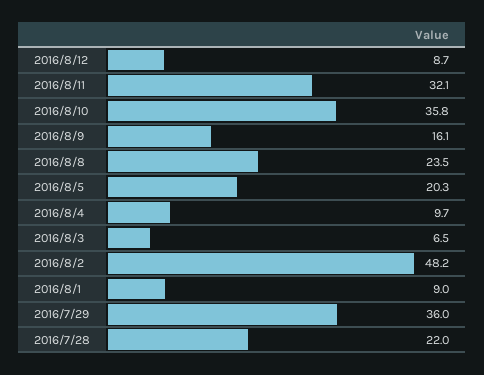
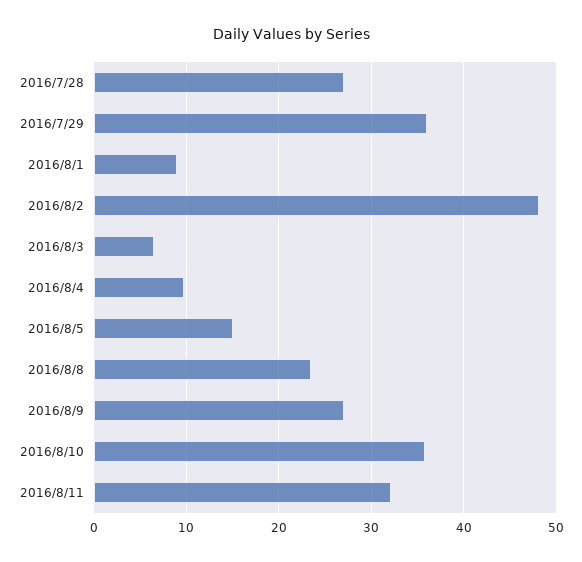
2016/8/12: 8.7 -> none
2016/8/9: 16.1 -> 27
2016/8/5: 20.3 -> 15
2016/7/28: 22 -> 27

